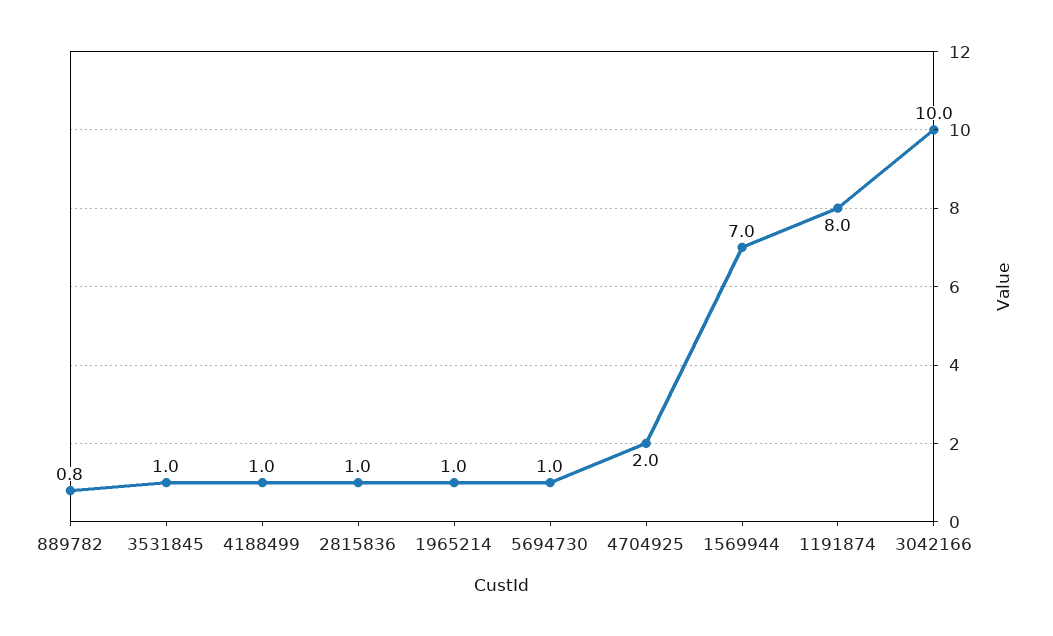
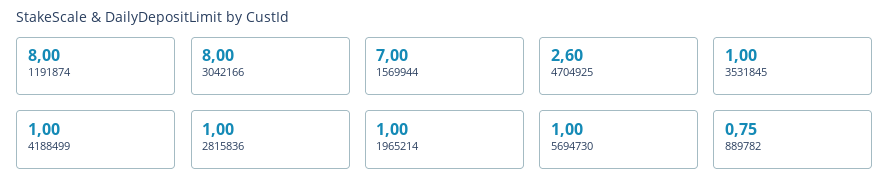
4704925: 2 -> 2.6
3042166: 10 -> 8

